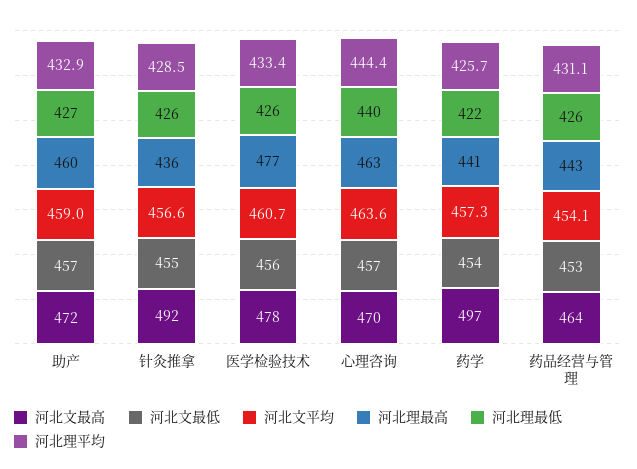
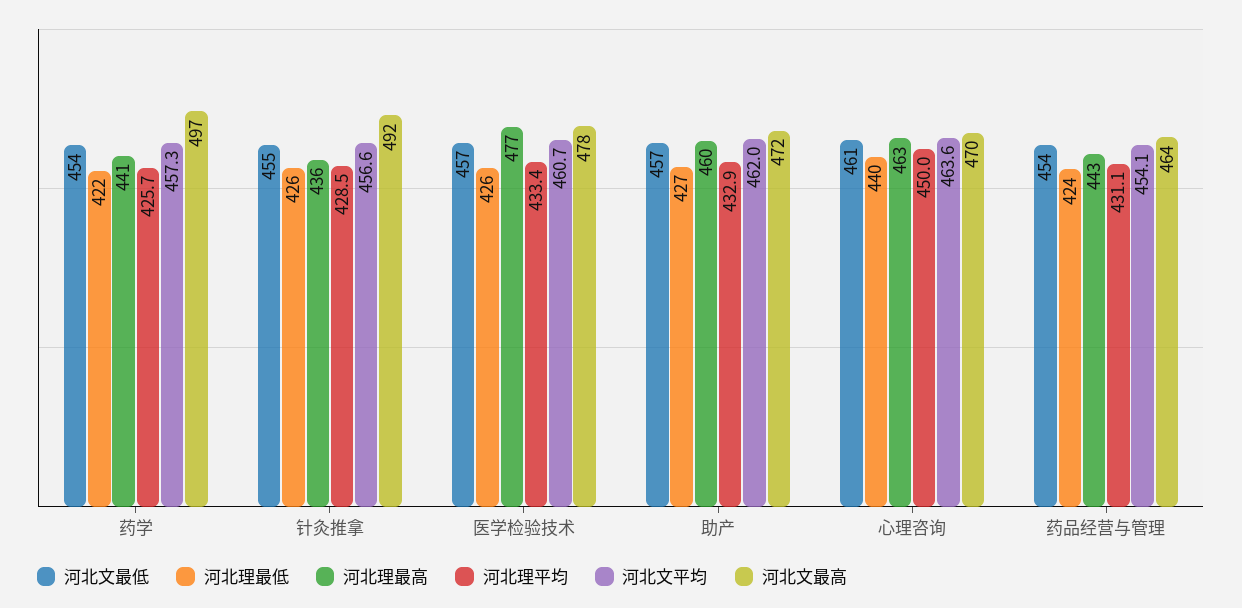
河北文平均, 助产: 459 -> 462
河北文最低, 医学检验技术: 456 -> 457
河北文最低, 心理咨询: 457 -> 461
河北理平均, 心理咨询: 444.4 -> 450
河北文最低, 药品经营与管理: 453 -> 454
河北理最低, 药品经营与管理: 426 -> 424

